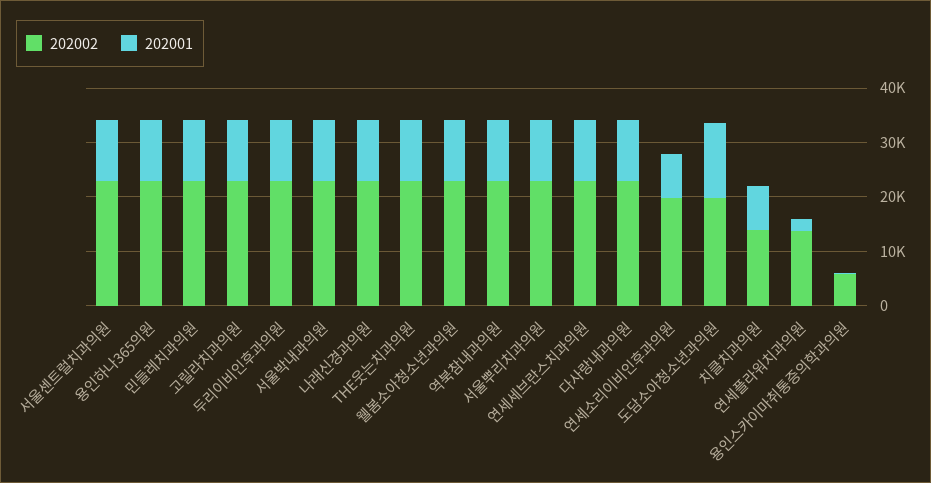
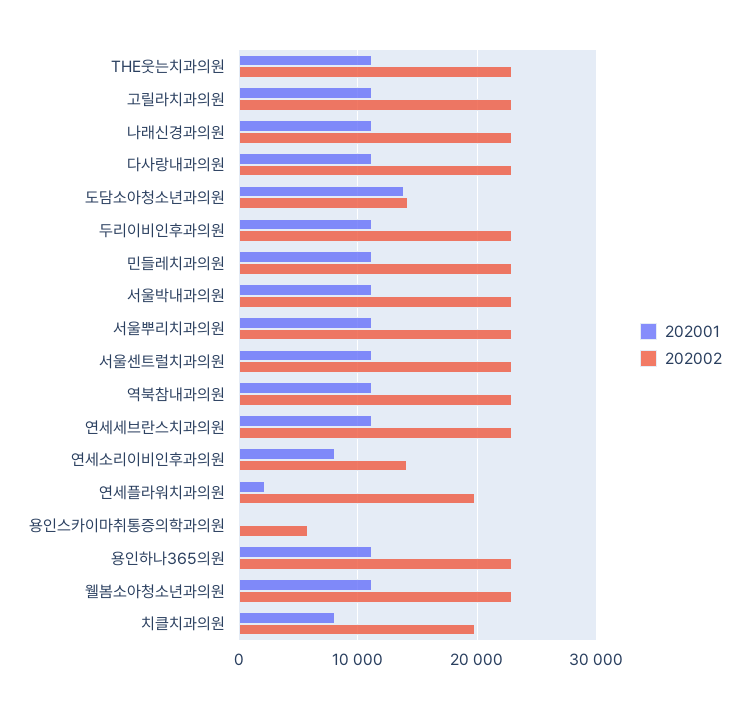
202002, 연세소리이비인후과의원: 20000 -> 14000
202002, 도담소아청소년과의원: 20000 -> 14000
202002, 치클치과의원: 14000 -> 20000
202002, 연세플라워치과의원: 14000 -> 20000

